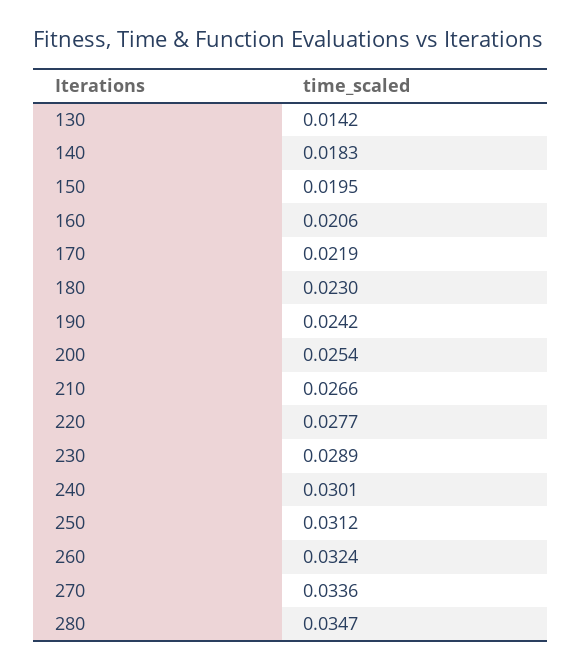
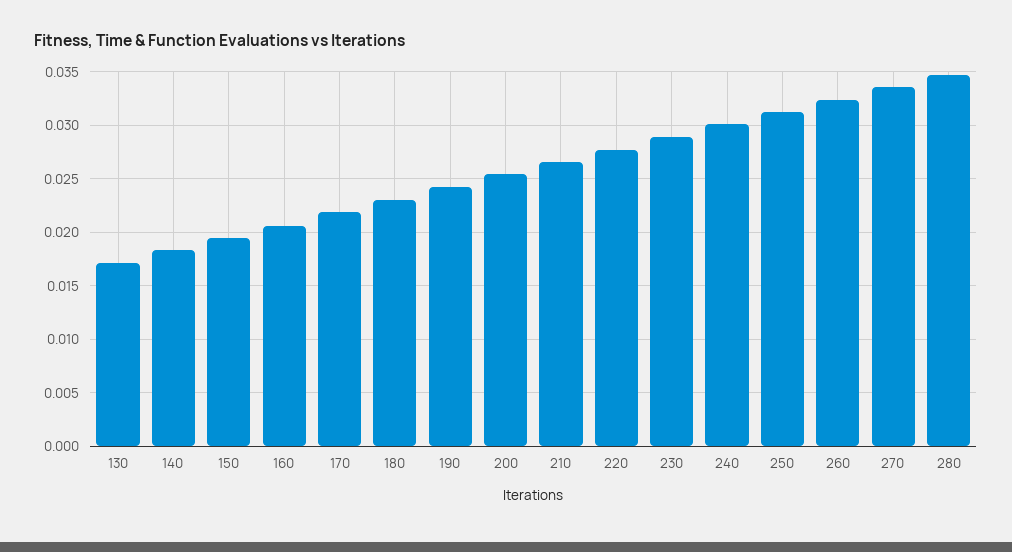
130: 0.0142 -> 0.017

